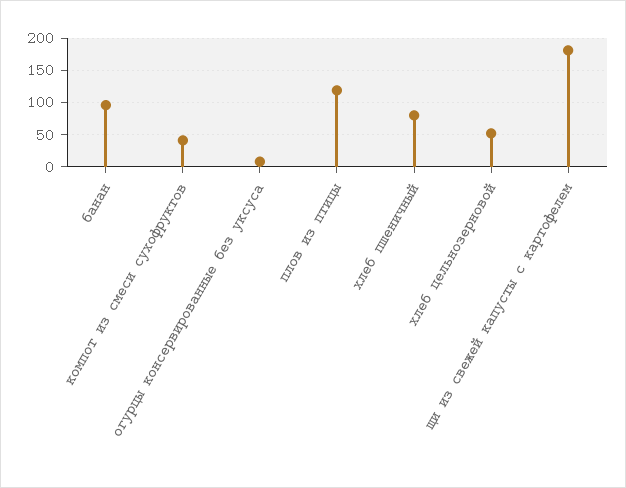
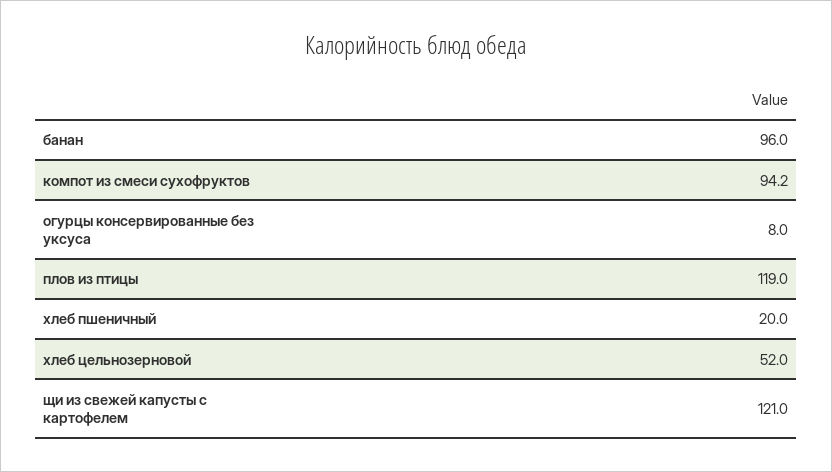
компот из смеси сухофруктов: 40 -> 94.2
хлеб пшеничный: 80 -> 20
щи из свежей капусты с картофелем: 180 -> 121

